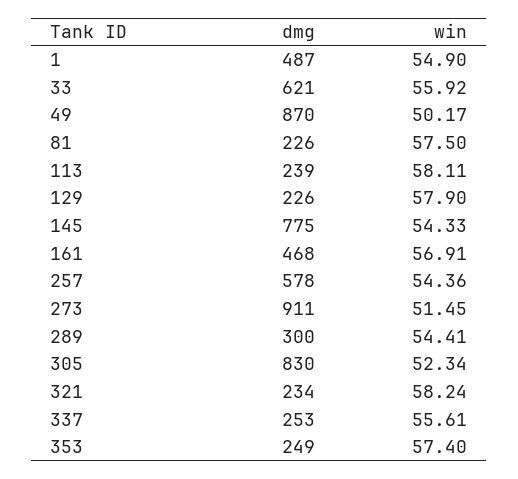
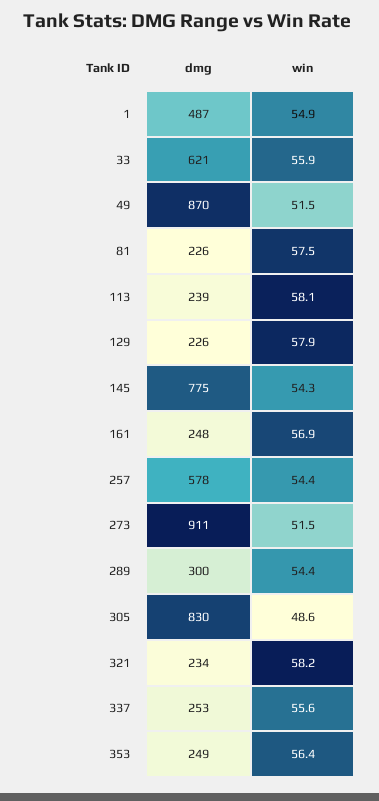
win, 49: 50.17 -> 51.5
dmg, 161: 468 -> 248
win, 305: 52.34 -> 48.6
win, 353: 57.4 -> 56.4

